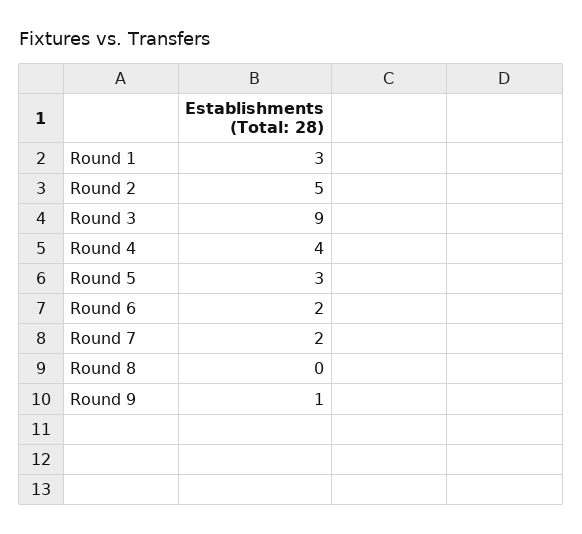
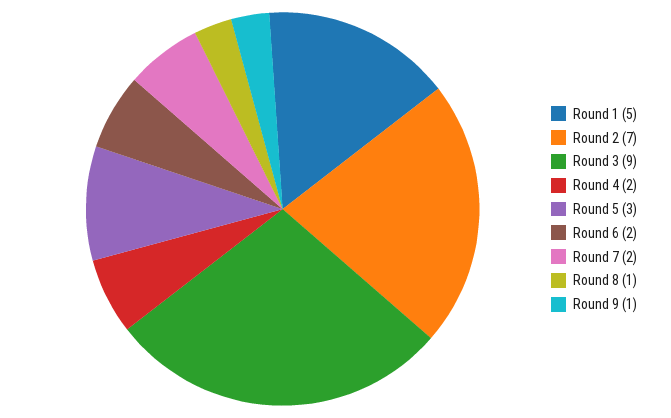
Round 1: 3 -> 5
Round 2: 5 -> 7
Round 4: 4 -> 2
Round 8: 0 -> 1

